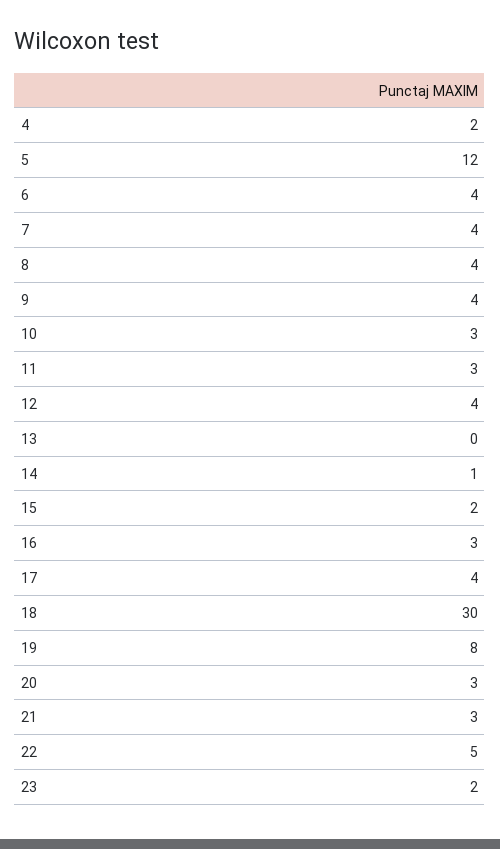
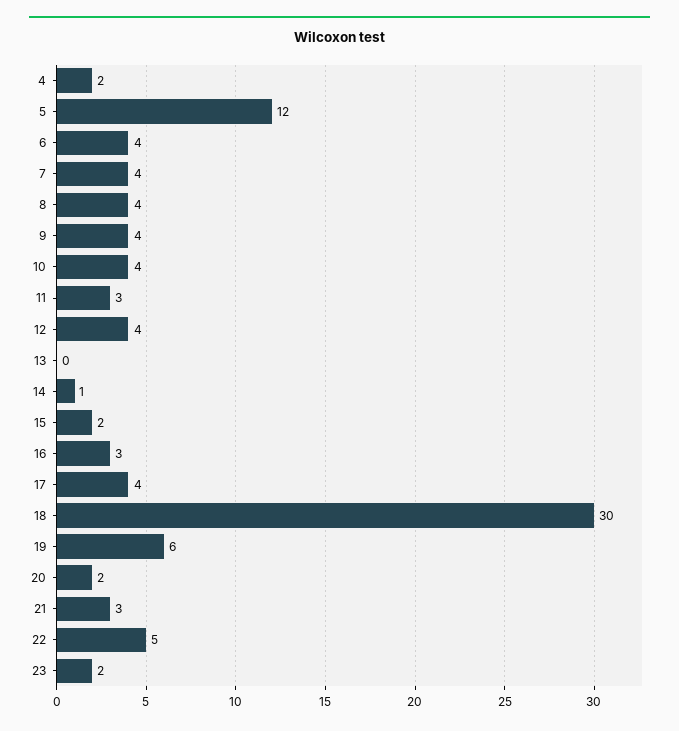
10: 3 -> 4
19: 8 -> 6
20: 3 -> 2

